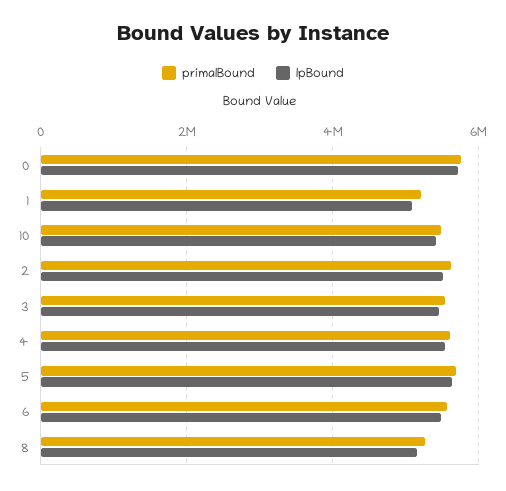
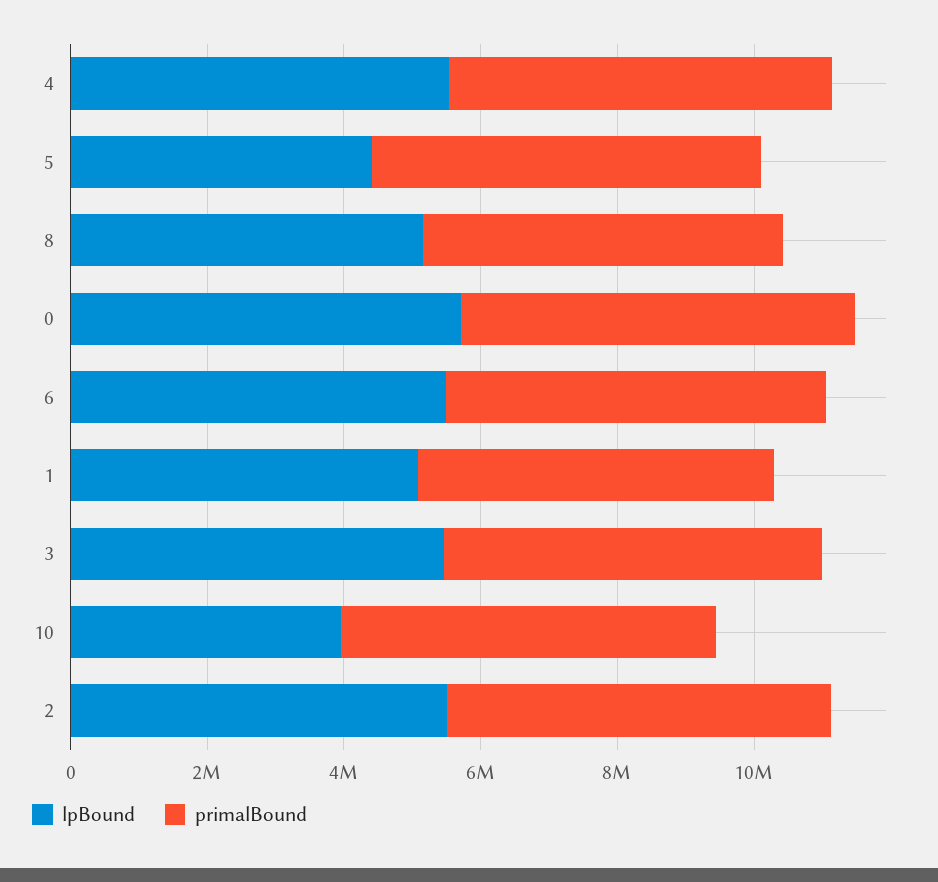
lpBound, 10: 5400000 -> 4000000
lpBound, 5: 5600000 -> 4500000

